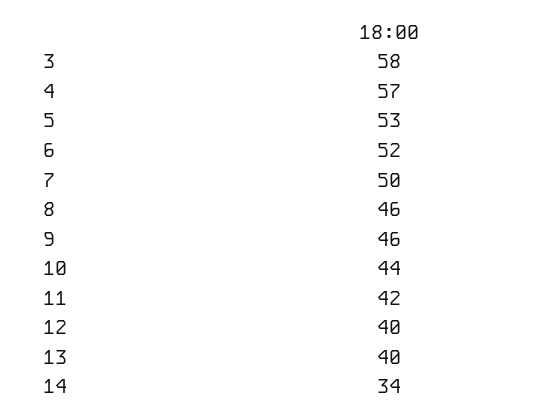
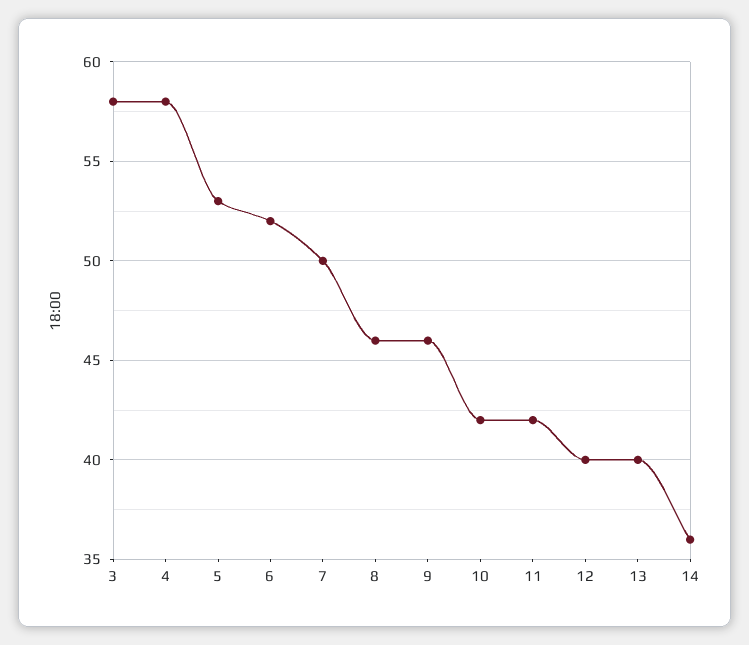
4: 57 -> 58
10: 44 -> 42
14: 34 -> 36

